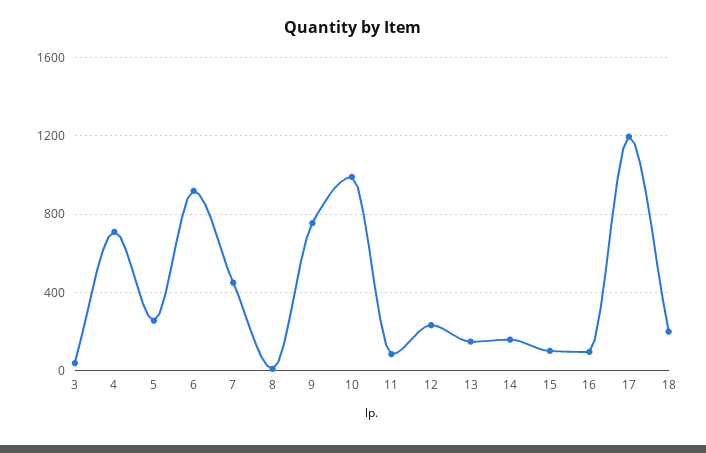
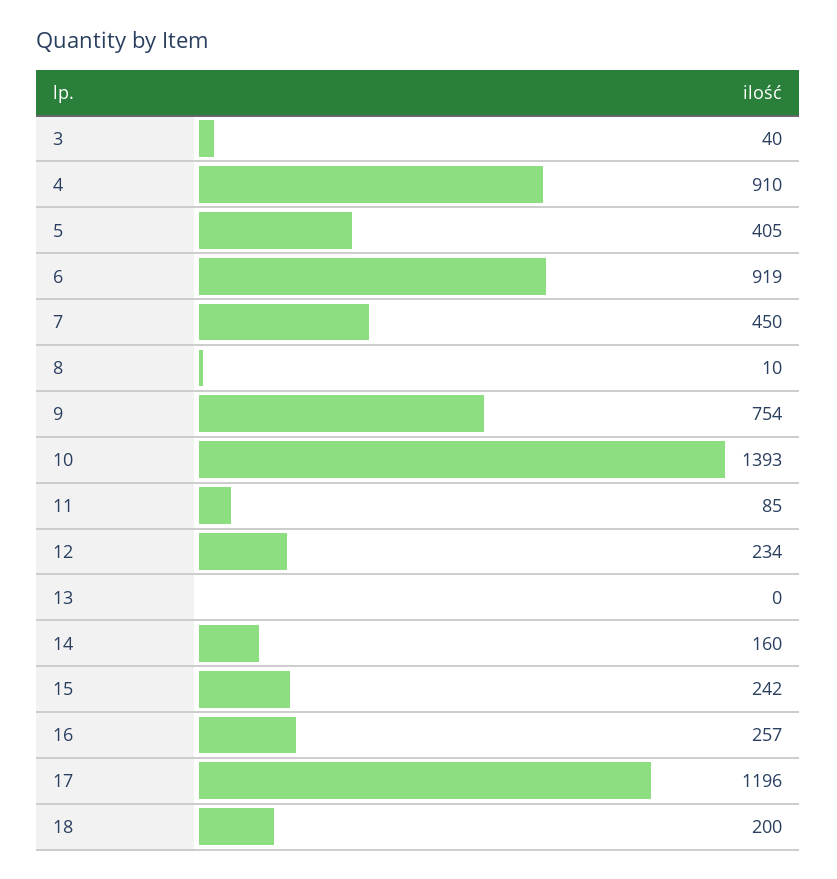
4: 700 -> 910
5: 250 -> 405
10: 1000 -> 1393
13: 150 -> 0
15: 100 -> 242
16: 100 -> 257

